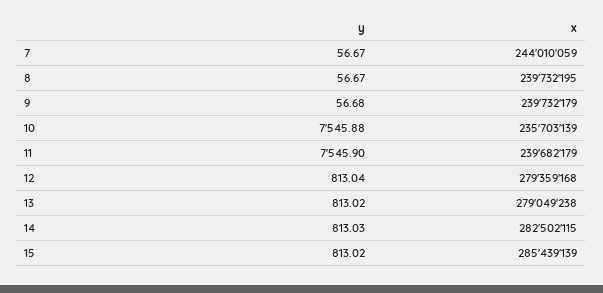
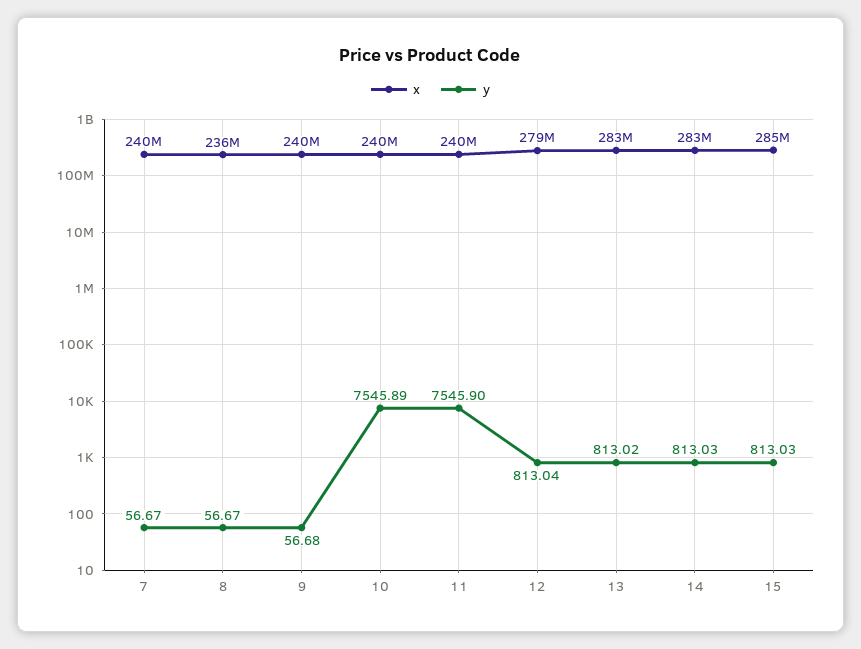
x, 7: 244010059 -> 240000000
x, 8: 239732195 -> 236000000
y, 10: 7545.88 -> 7545.89
x, 10: 235703139 -> 240000000
x, 13: 279049238 -> 283000000
y, 15: 813.02 -> 813.03

